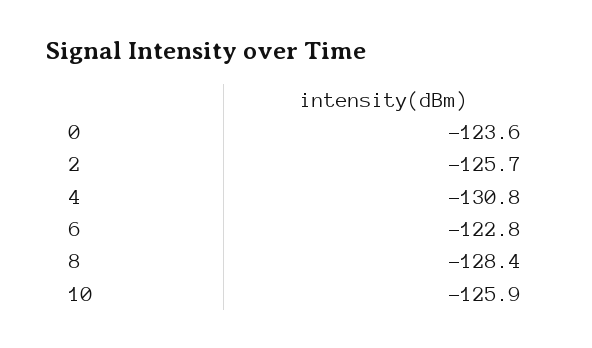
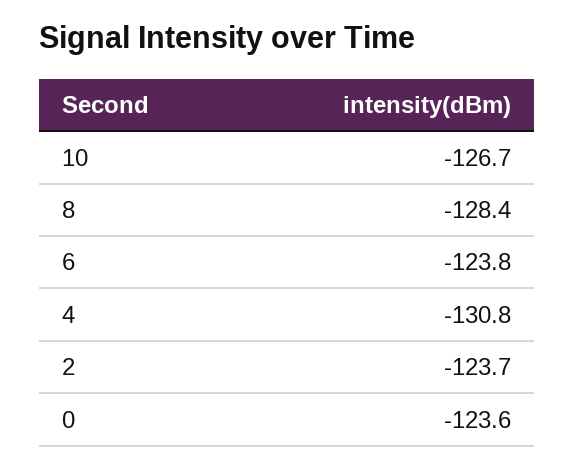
2: -125.7 -> -123.7
6: -122.8 -> -123.8
10: -125.9 -> -126.7

